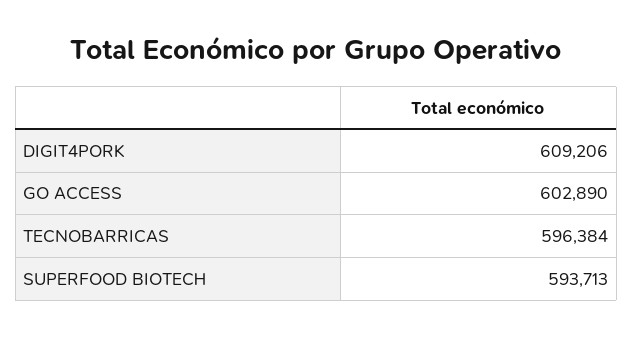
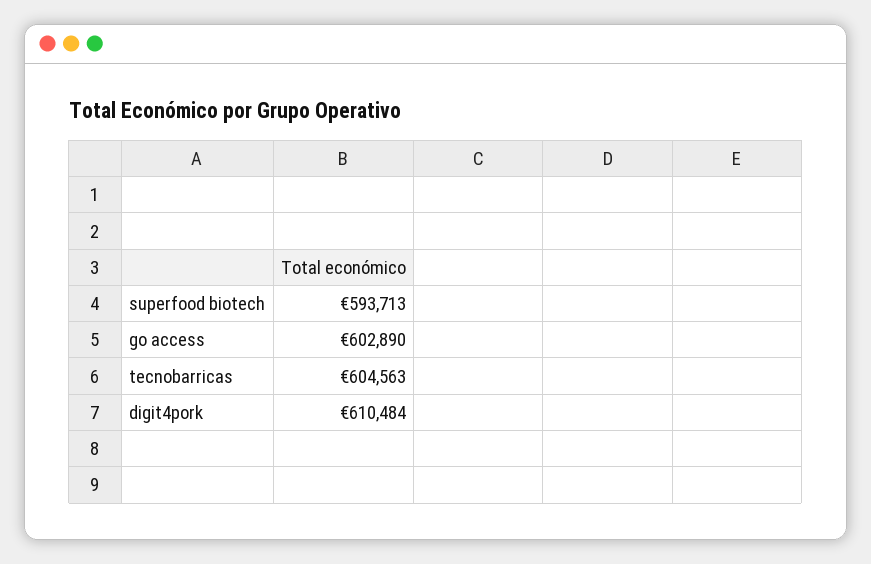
DIGIT4PORK: 609206 -> 610484
TECNOBARRICAS: 596384 -> 604563

